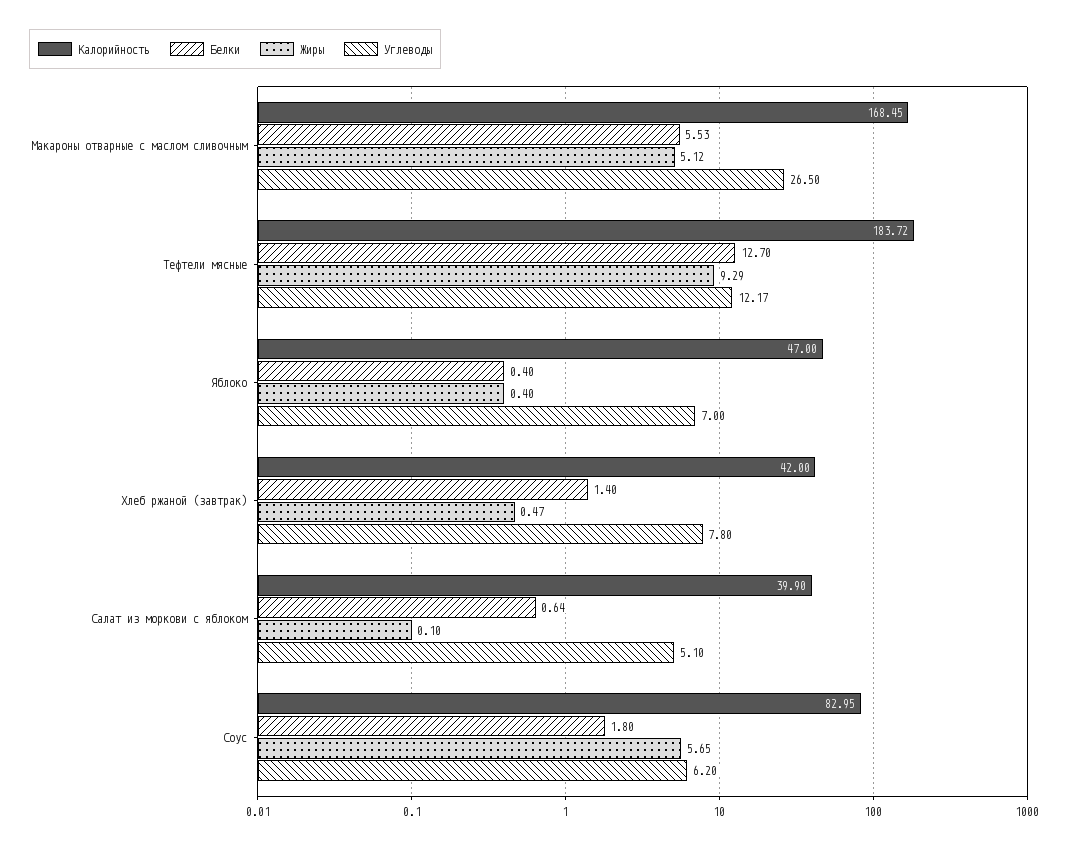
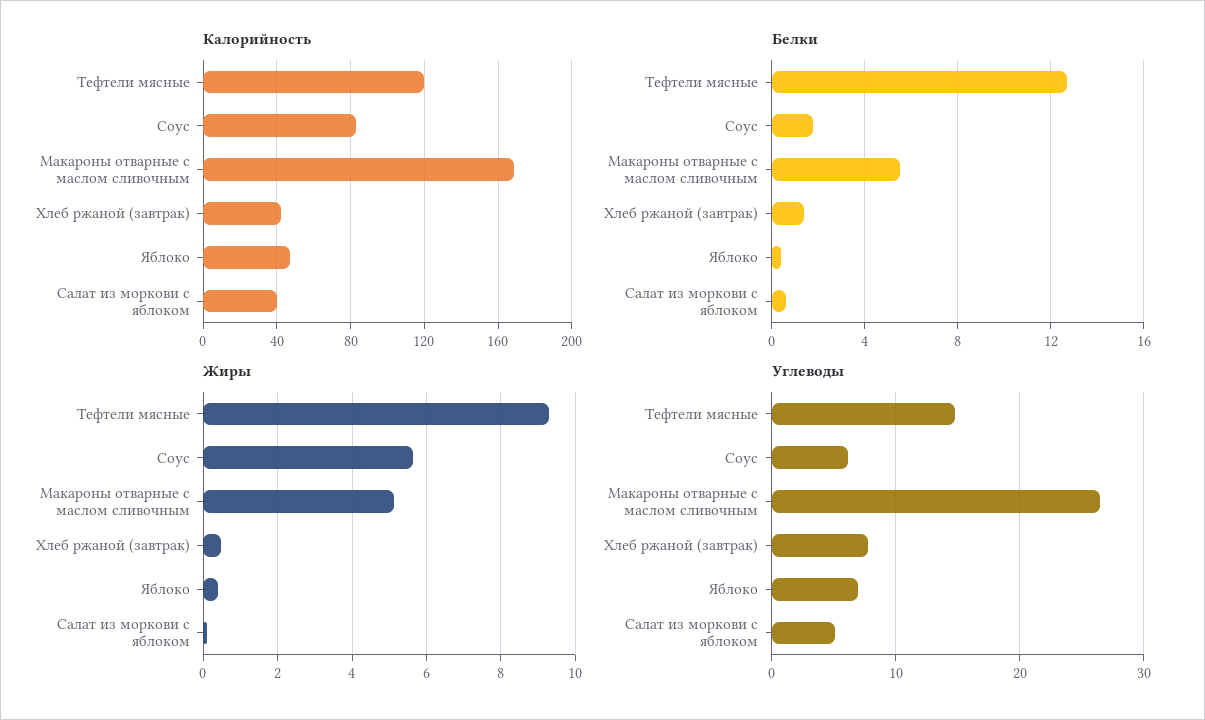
Калорийность, Тефтели мясные: 183.72 -> 120
Углеводы, Тефтели мясные: 12.17 -> 15

